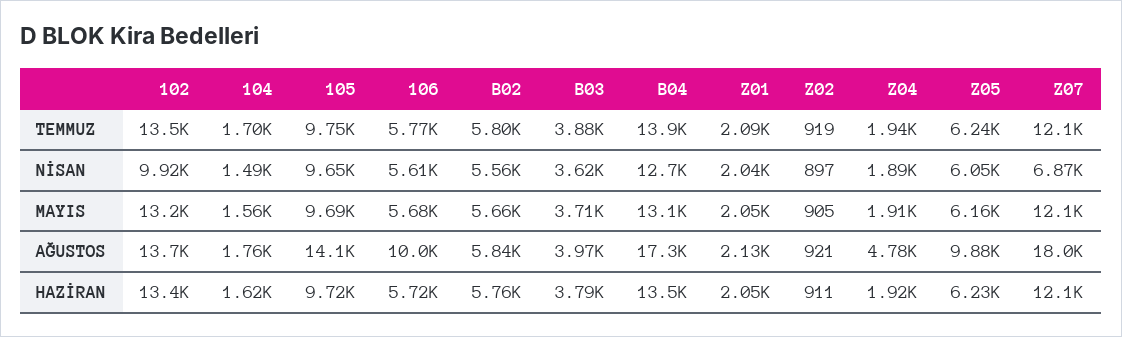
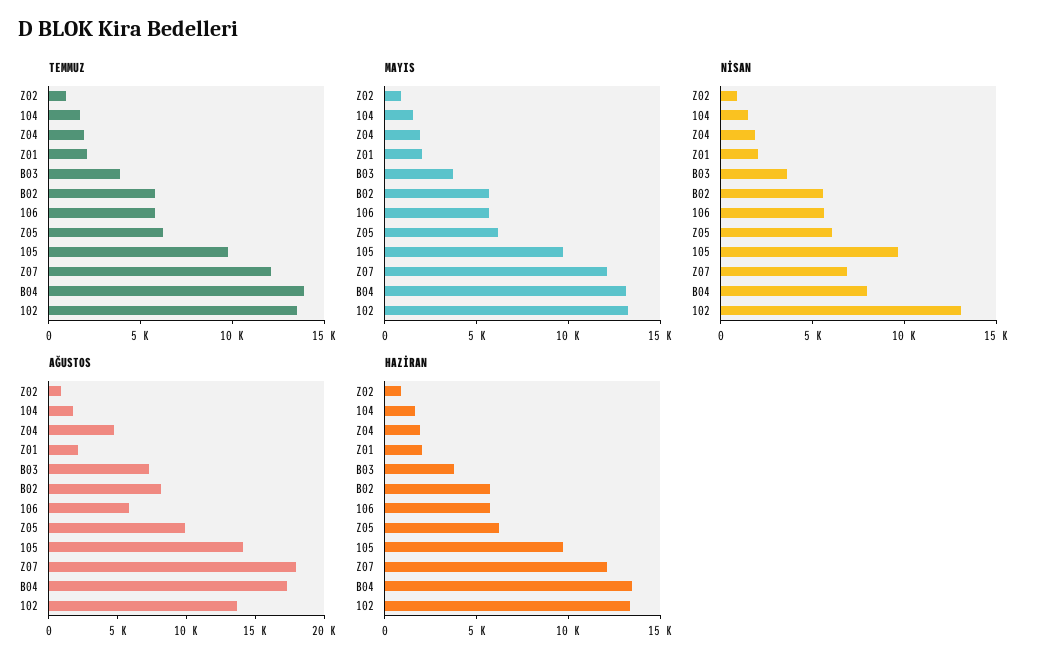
NİSAN, 102: 9920 -> 13000
NİSAN, B04: 12700 -> 8000
AĞUSTOS, 106: 10000 -> 6000
AĞUSTOS, B02: 5840 -> 8000
AĞUSTOS, B03: 3970 -> 7000

